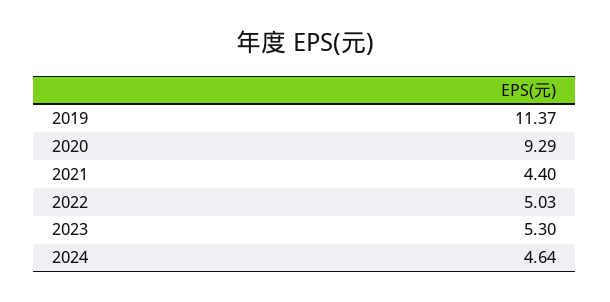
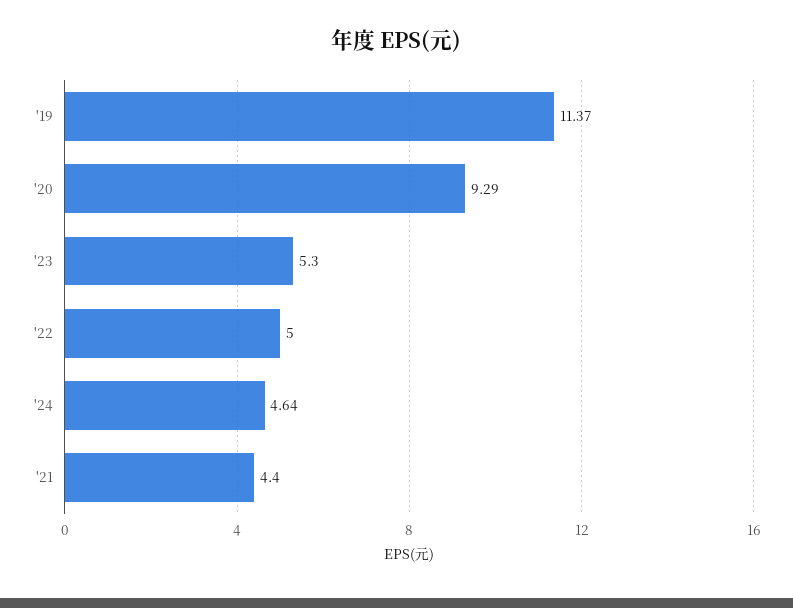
2022: 5.03 -> 5

